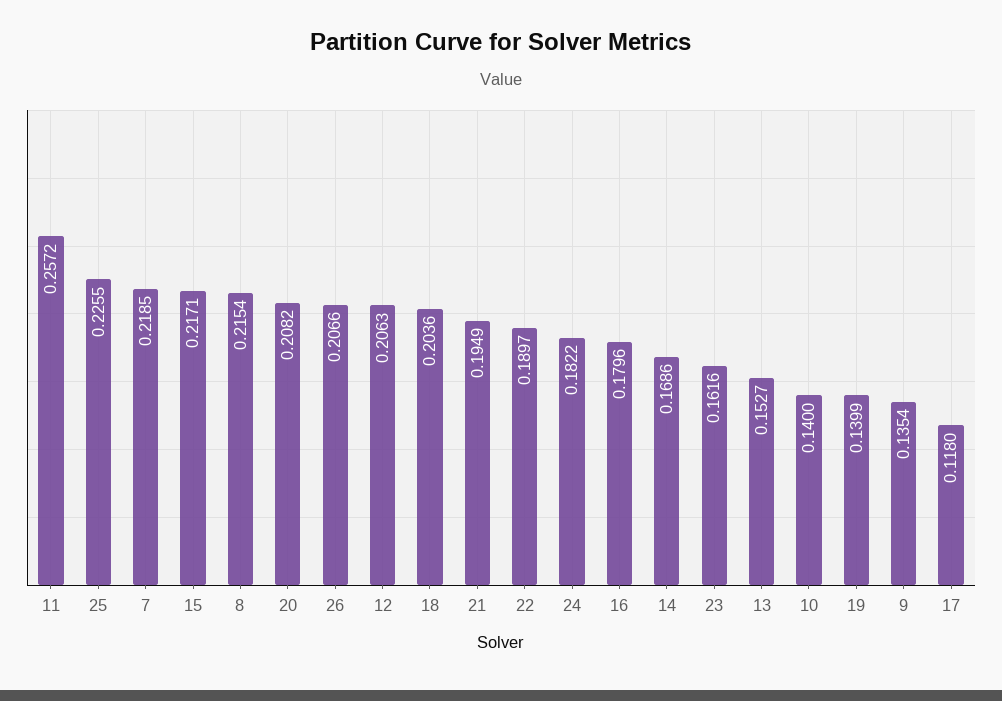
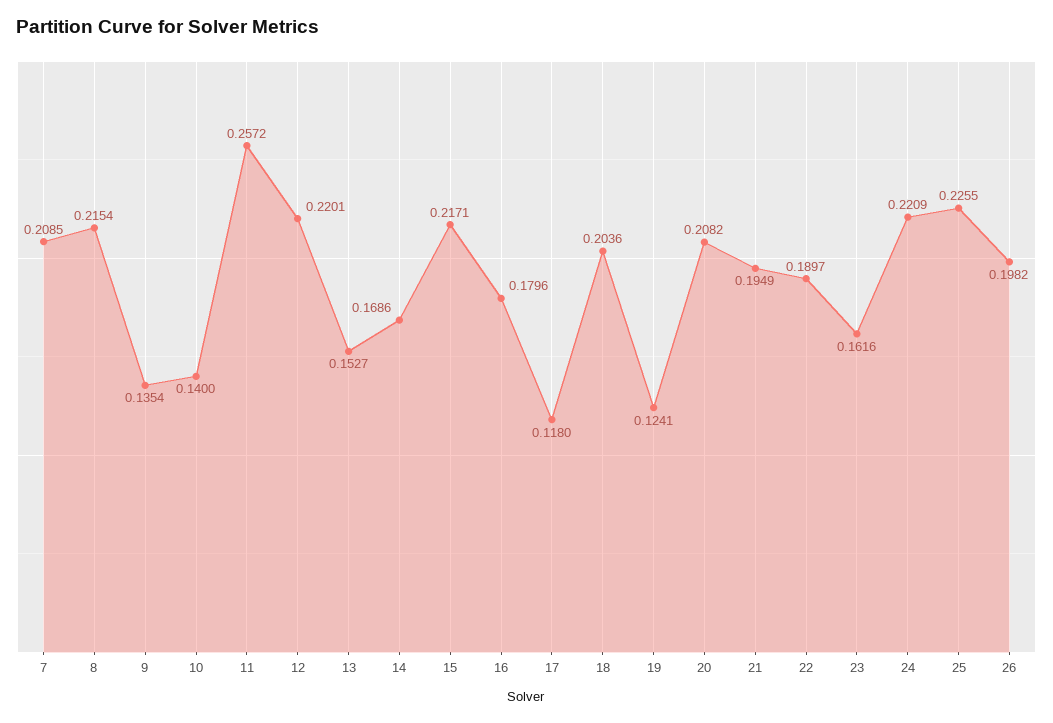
7: 0.2185 -> 0.2085
26: 0.2066 -> 0.1982
12: 0.2063 -> 0.2201
24: 0.1822 -> 0.2209
19: 0.1399 -> 0.1241

